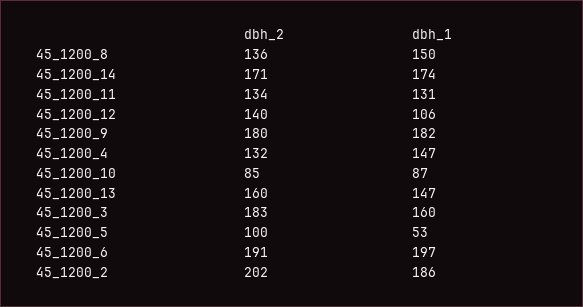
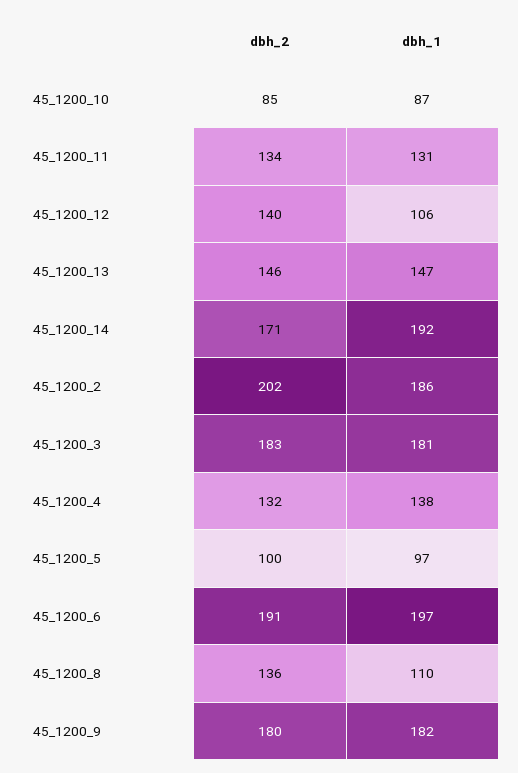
dbh_1, 45_1200_8: 150 -> 110
dbh_1, 45_1200_14: 174 -> 192
dbh_1, 45_1200_4: 147 -> 138
dbh_2, 45_1200_13: 160 -> 146
dbh_1, 45_1200_3: 160 -> 181
dbh_1, 45_1200_5: 53 -> 97

